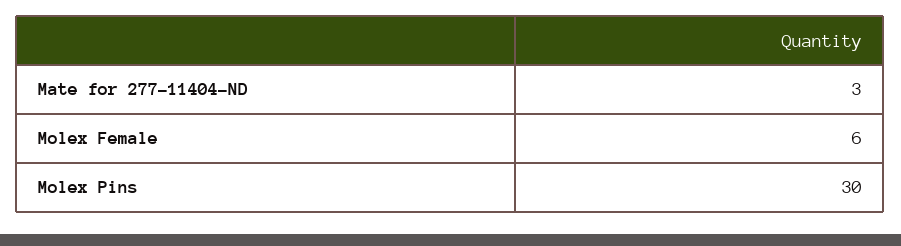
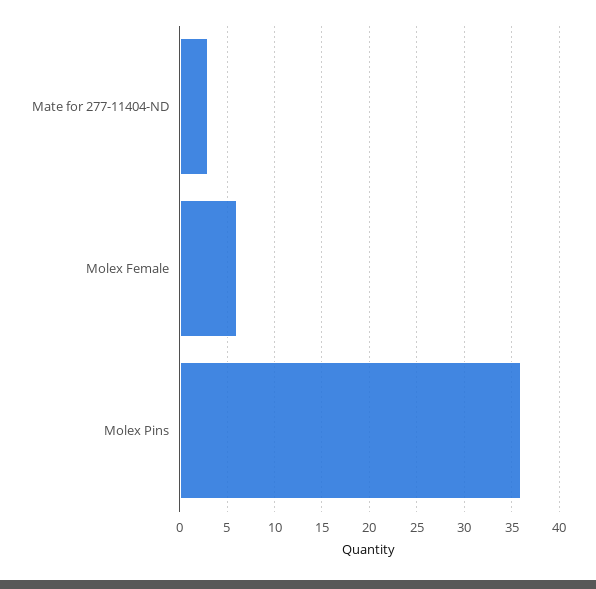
Molex Pins: 30 -> 36

